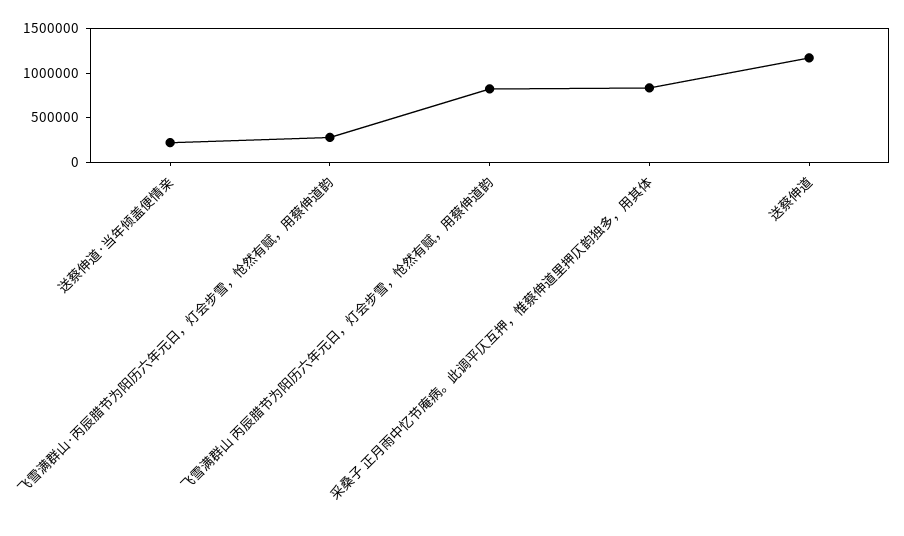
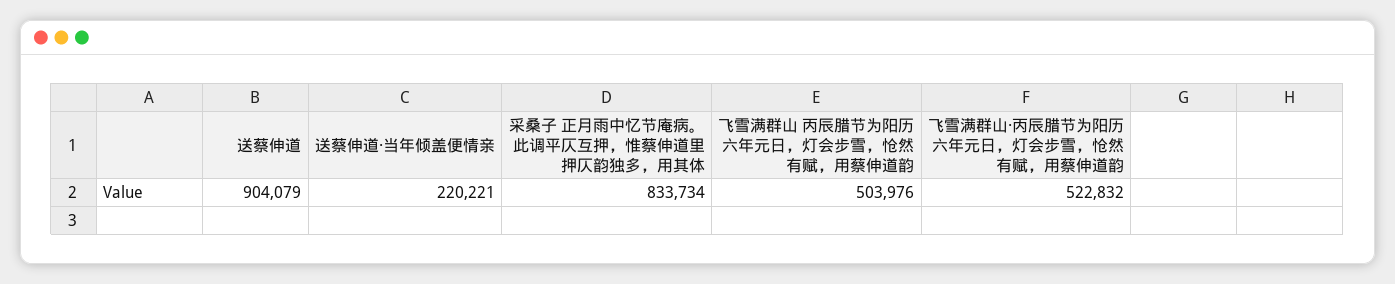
飞雪满群山·丙辰腊节为阳历六年元日，灯会步雪，怆然有赋，用蔡伸道韵: 300000 -> 522832
飞雪满群山 丙辰腊节为阳历六年元日，灯会步雪，怆然有赋，用蔡伸道韵: 800000 -> 503976
送蔡伸道: 1200000 -> 904079

